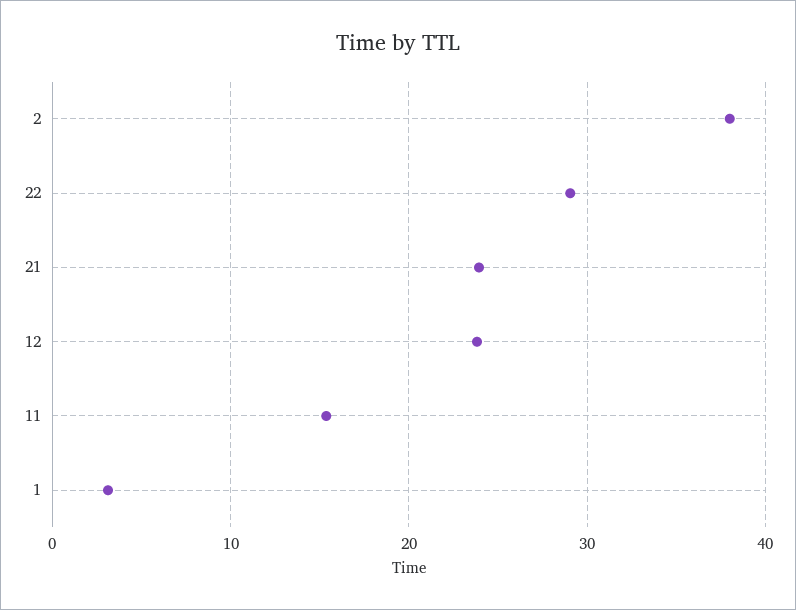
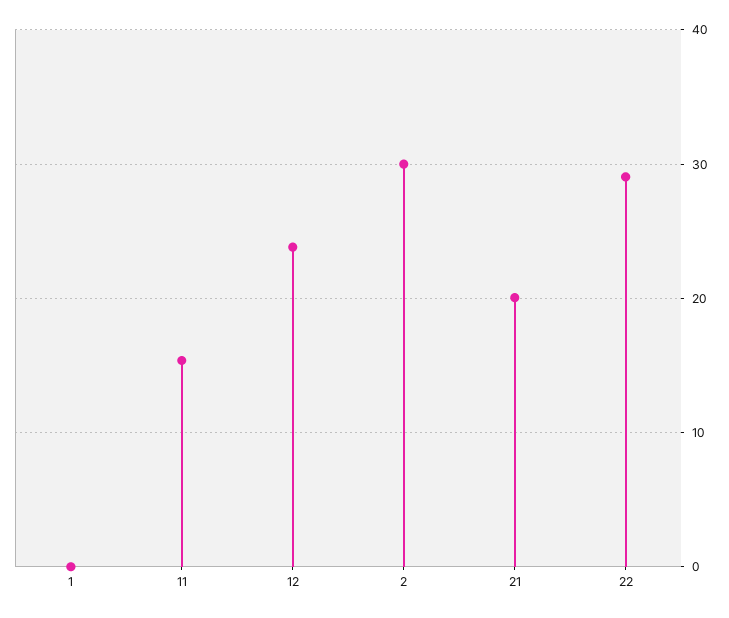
2: 38 -> 30
21: 24 -> 20
1: 3 -> 0

